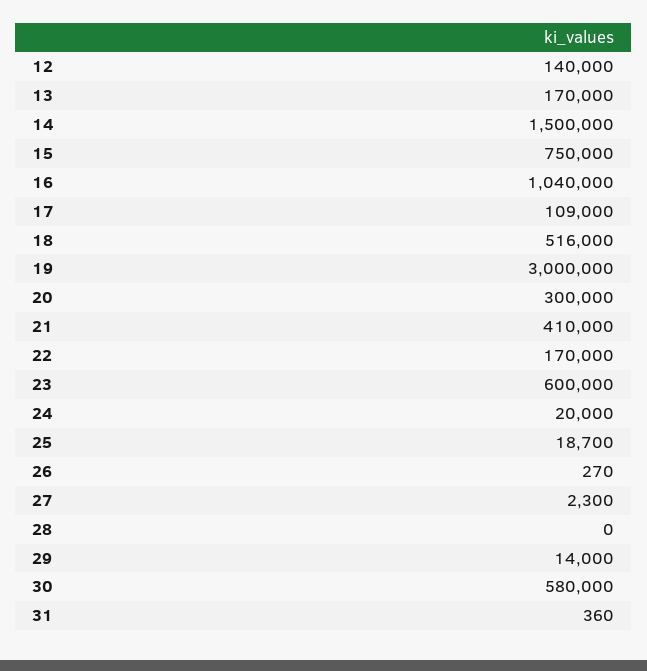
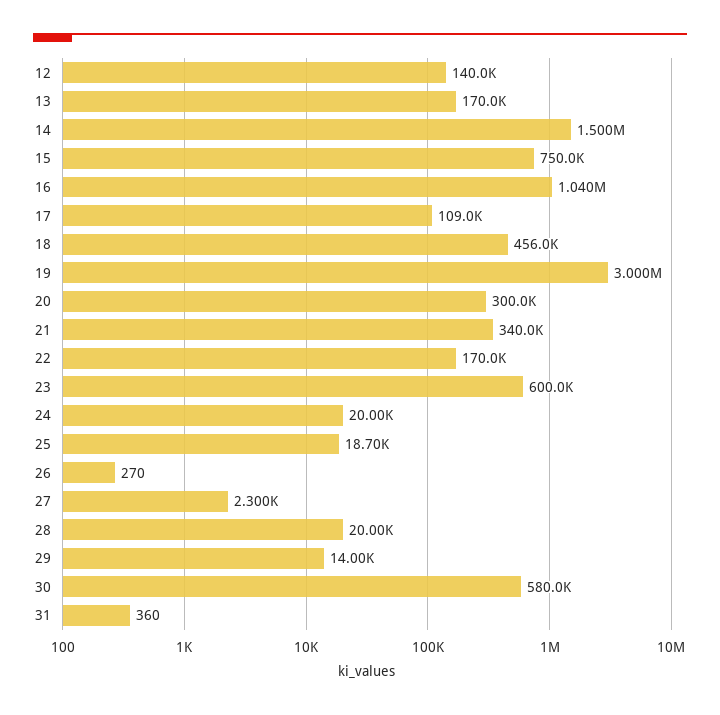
18: 516000 -> 456000
21: 410000 -> 340000
28: 0 -> 20000

